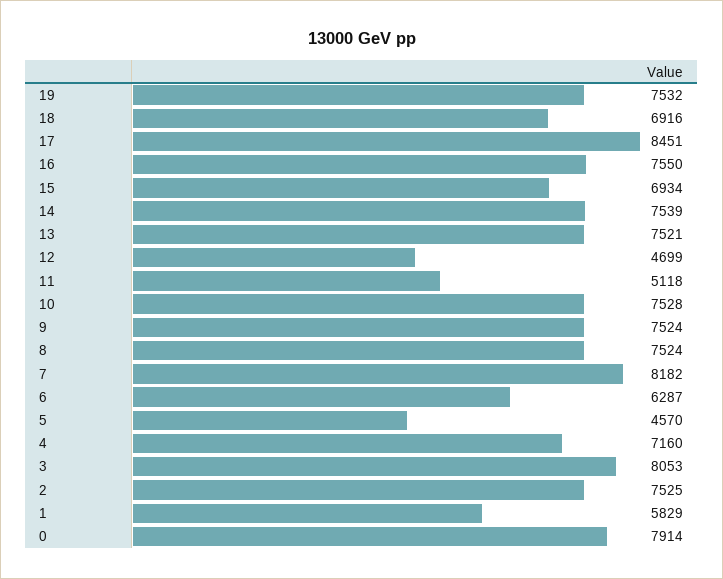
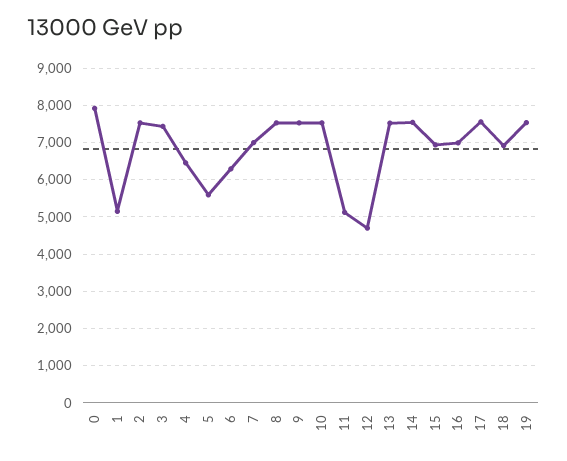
17: 8451 -> 7600
16: 7550 -> 7000
7: 8182 -> 7000
5: 4570 -> 5600
4: 7160 -> 6400
3: 8053 -> 7400
1: 5829 -> 5200

